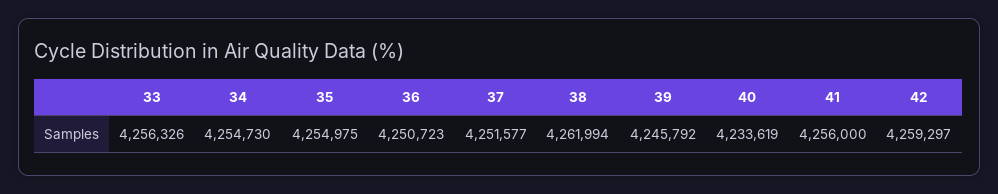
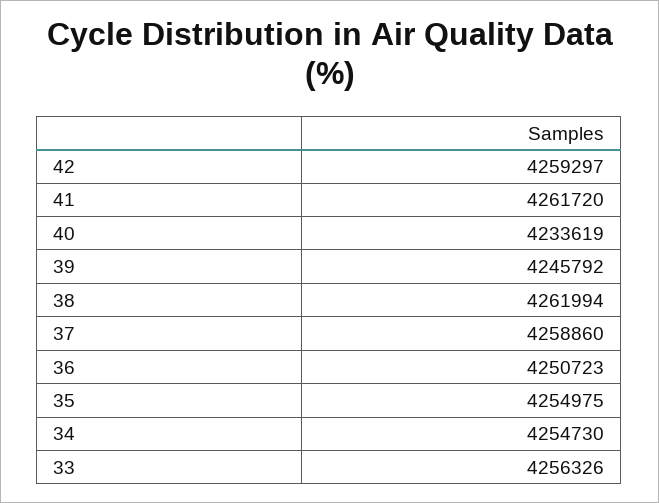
37: 4251577 -> 4258860
41: 4256000 -> 4261720

